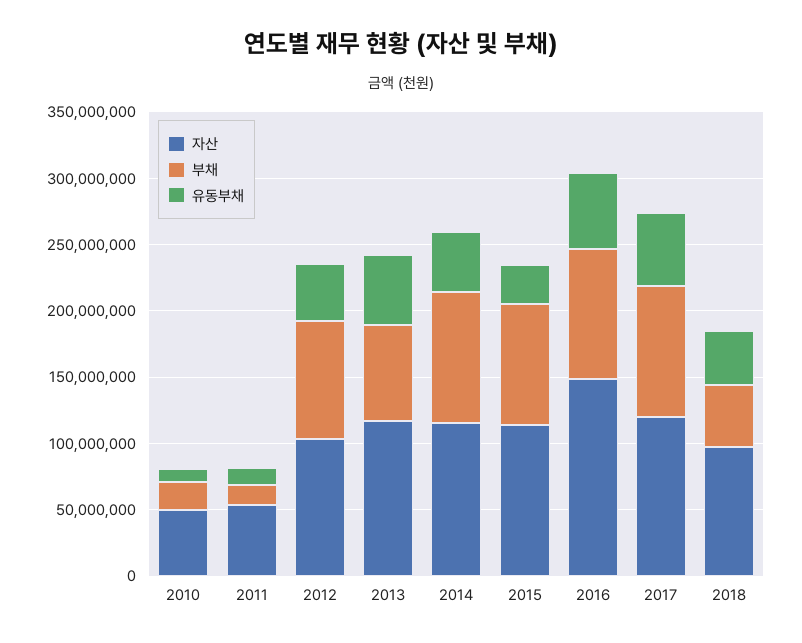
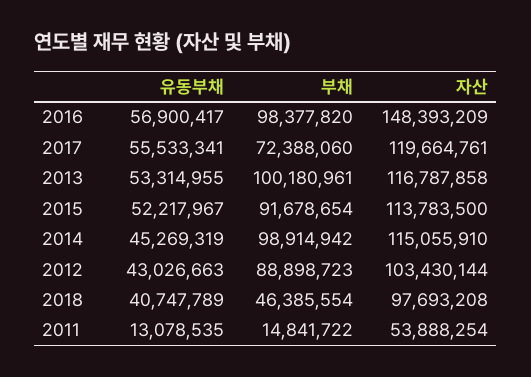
자산, 2010: 50000000 -> none
부채, 2010: 20000000 -> none
유동부채, 2010: 10000000 -> none
부채, 2013: 70000000 -> 100180961
유동부채, 2015: 30000000 -> 52217967
부채, 2017: 100000000 -> 72388060

